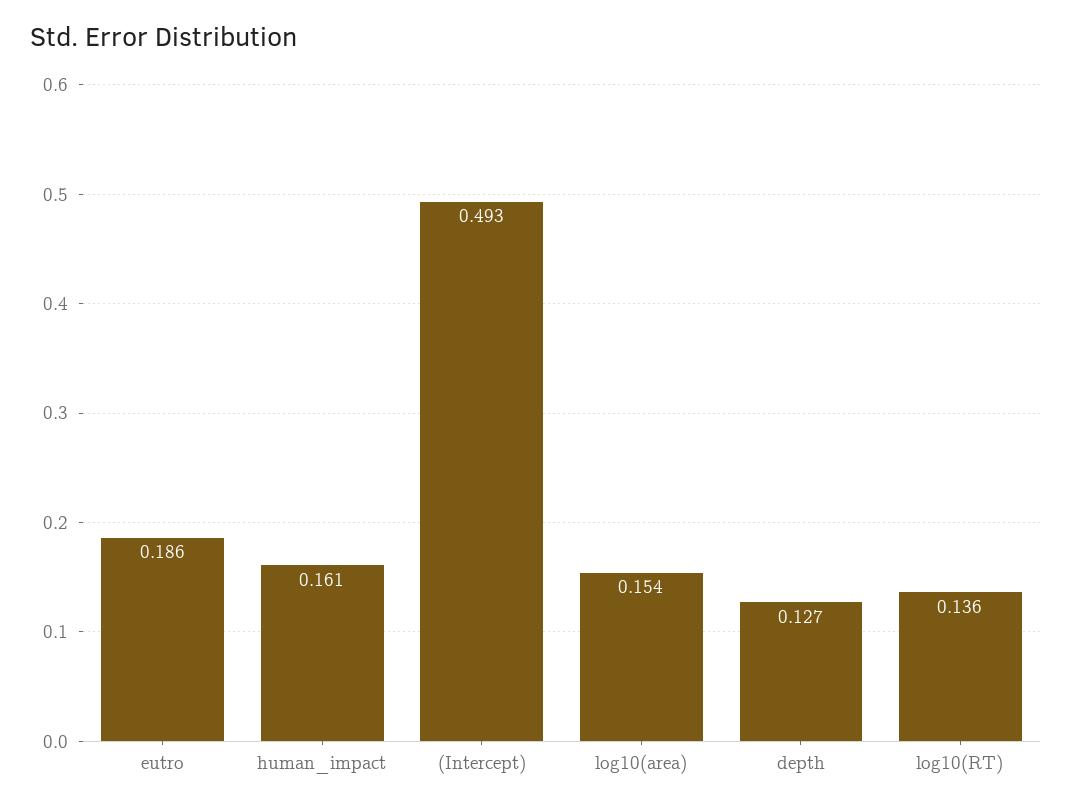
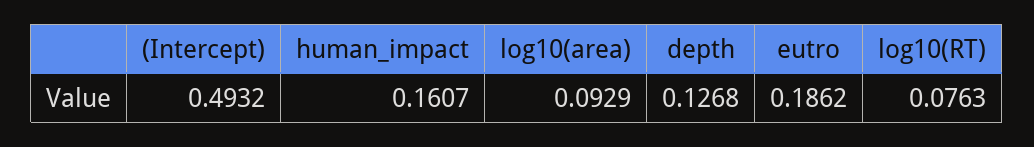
log10(area): 0.154 -> 0.0929
log10(RT): 0.136 -> 0.0763

